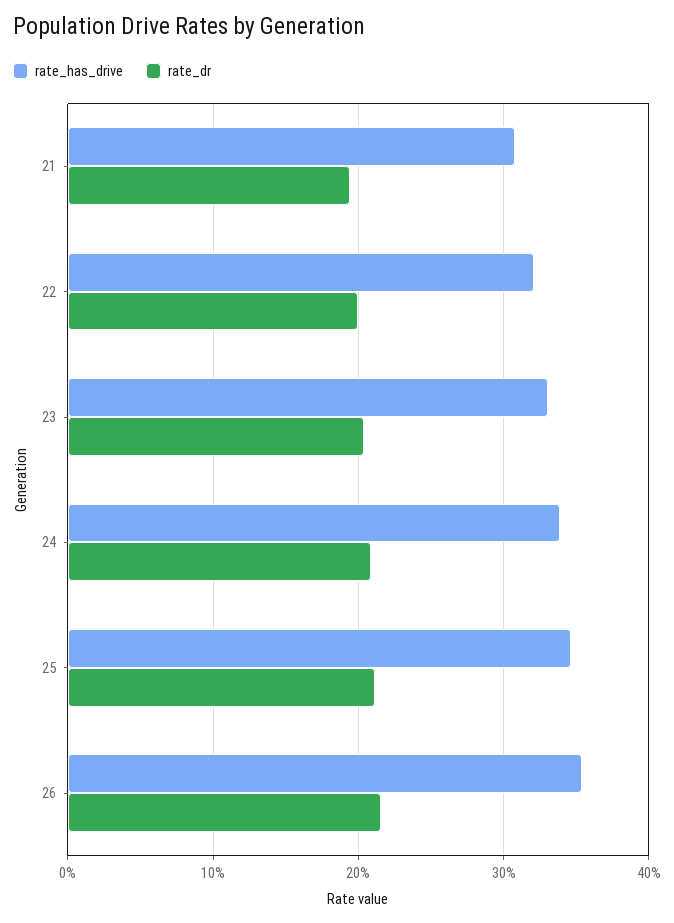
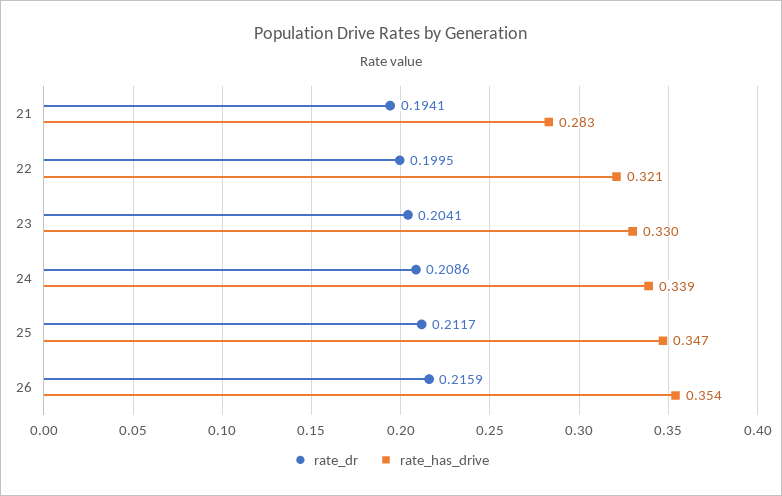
rate_has_drive, 21: 0.31 -> 0.283

